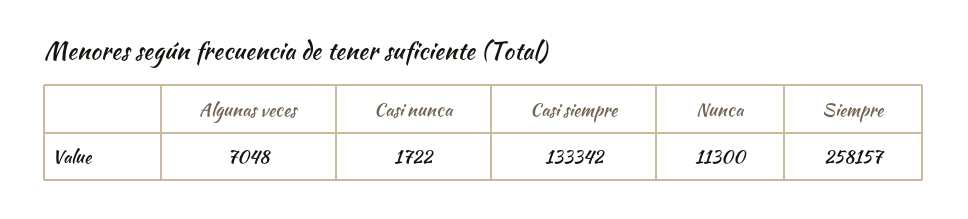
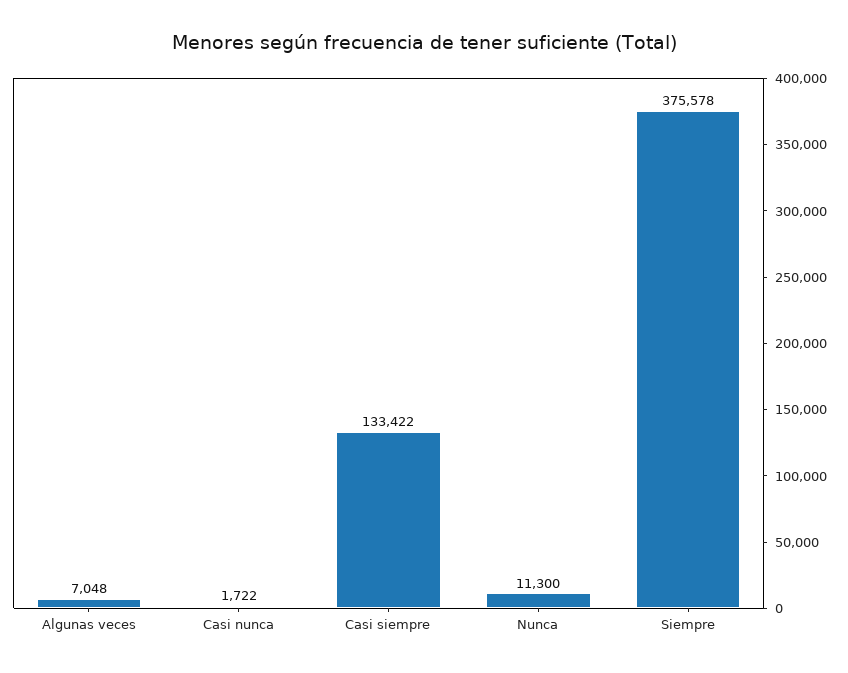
Casi siempre: 133342 -> 133422
Siempre: 258157 -> 375578

